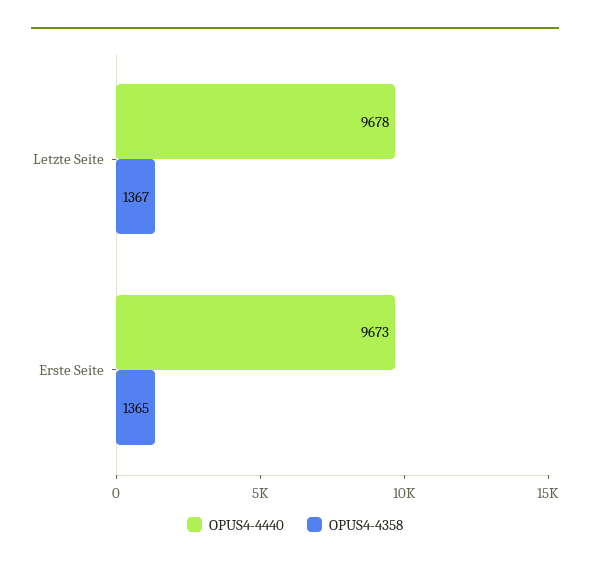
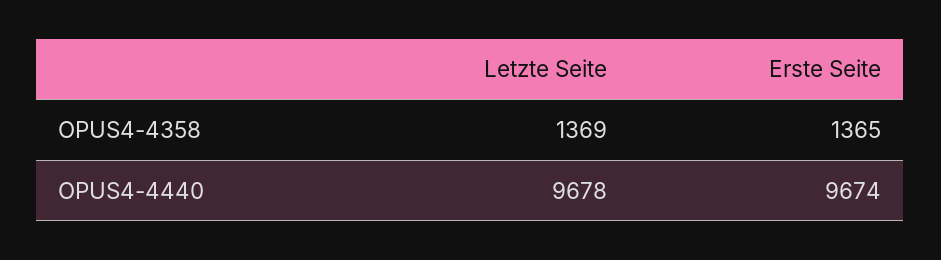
OPUS4-4358, Letzte Seite: 1367 -> 1369
OPUS4-4440, Erste Seite: 9673 -> 9674

